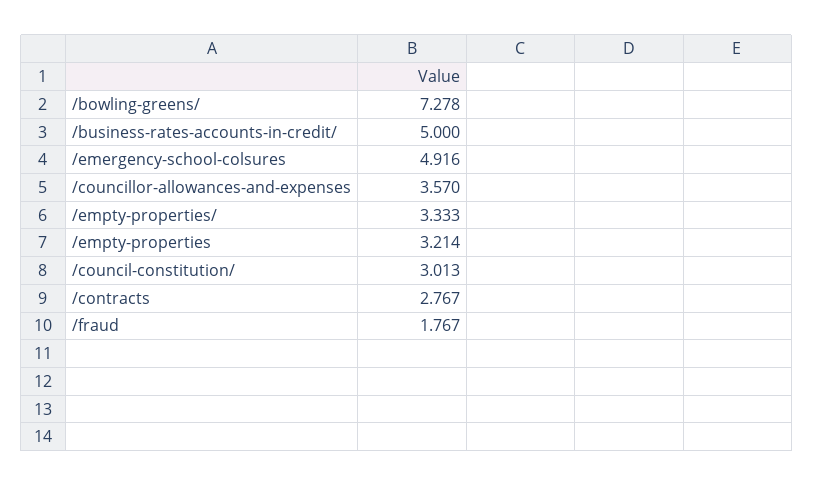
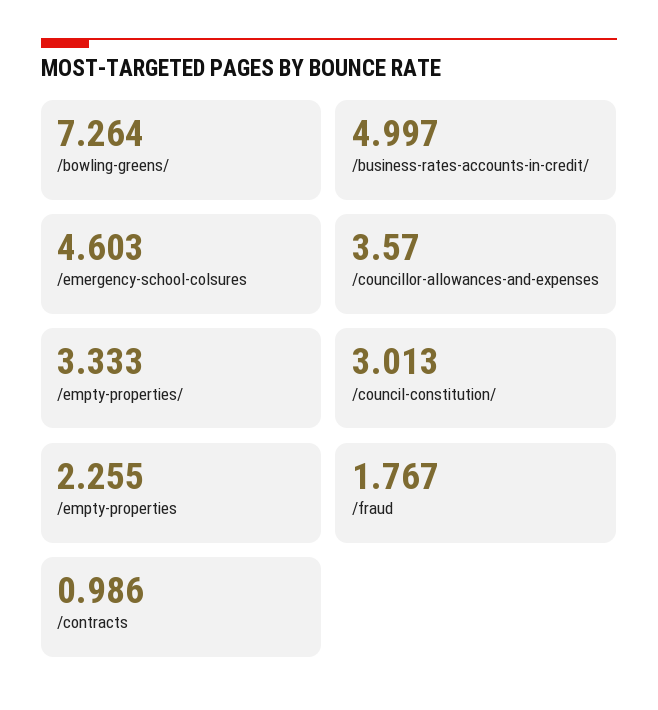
/bowling-greens/: 7.278 -> 7.264
/business-rates-accounts-in-credit/: 5 -> 4.997
/emergency-school-colsures: 4.916 -> 4.603
/empty-properties: 3.214 -> 2.255
/contracts: 2.767 -> 0.986

